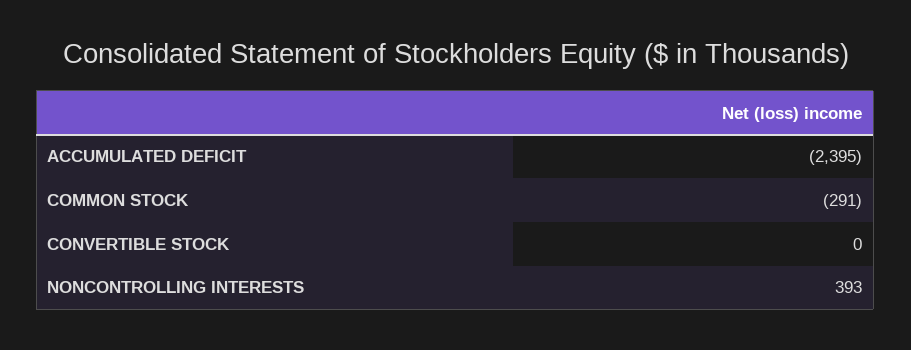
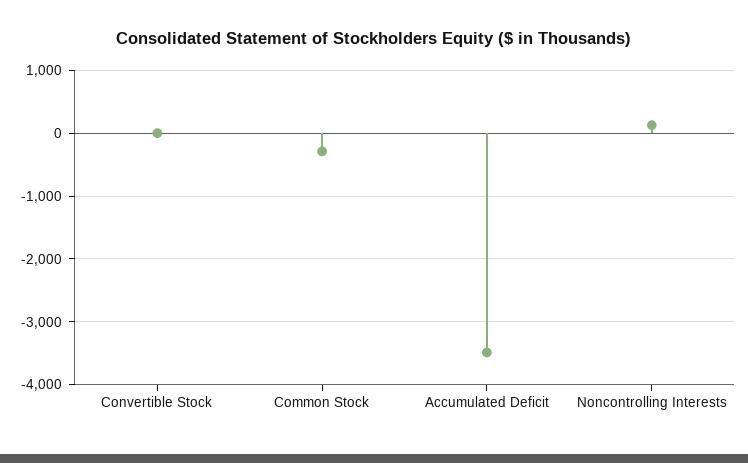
ACCUMULATED DEFICIT: -2395 -> -3500
NONCONTROLLING INTERESTS: 393 -> 100

